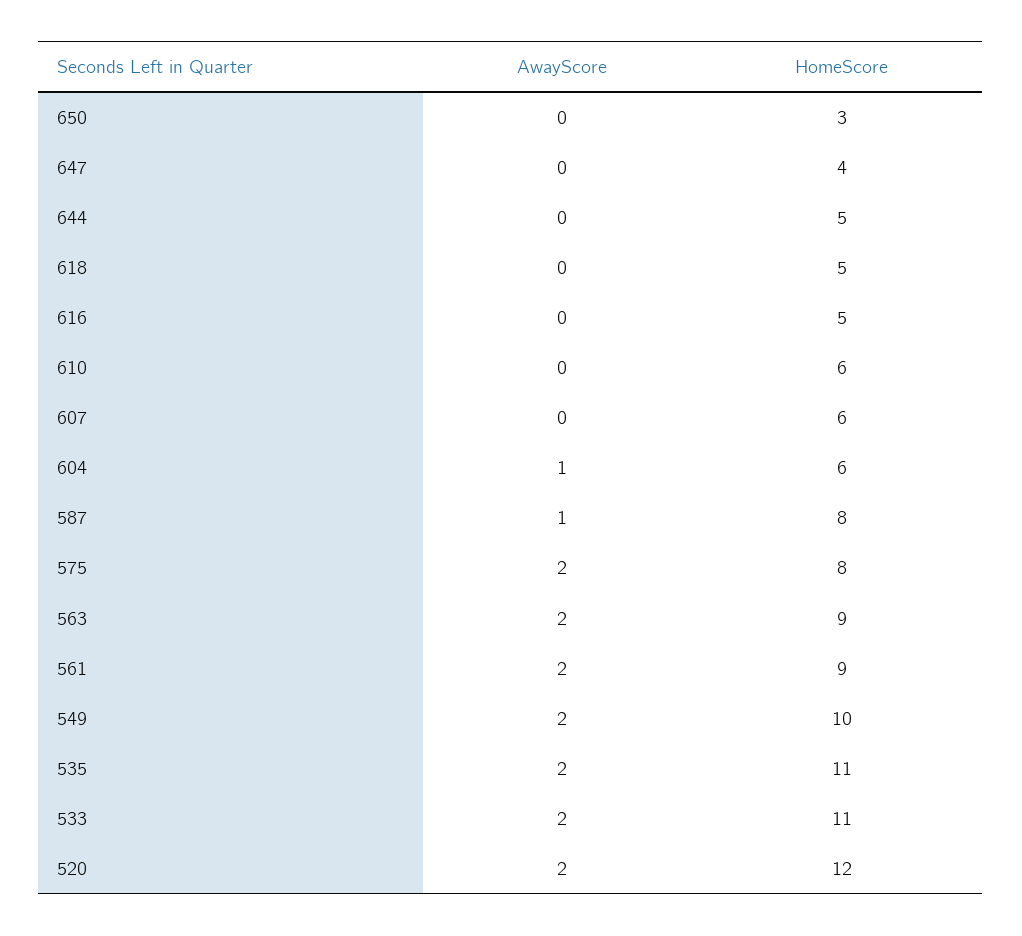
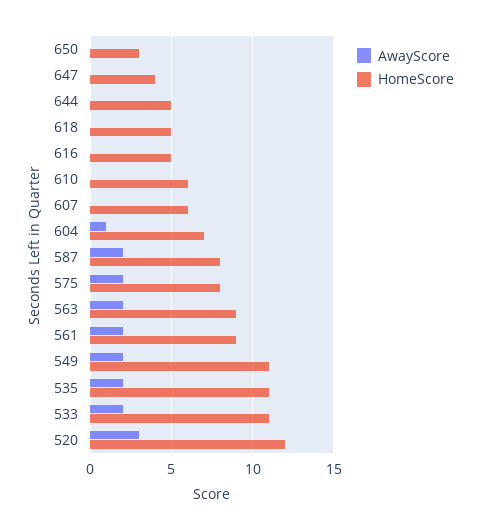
HomeScore, 604: 6 -> 7
AwayScore, 587: 1 -> 2
HomeScore, 549: 10 -> 11
AwayScore, 520: 2 -> 3

